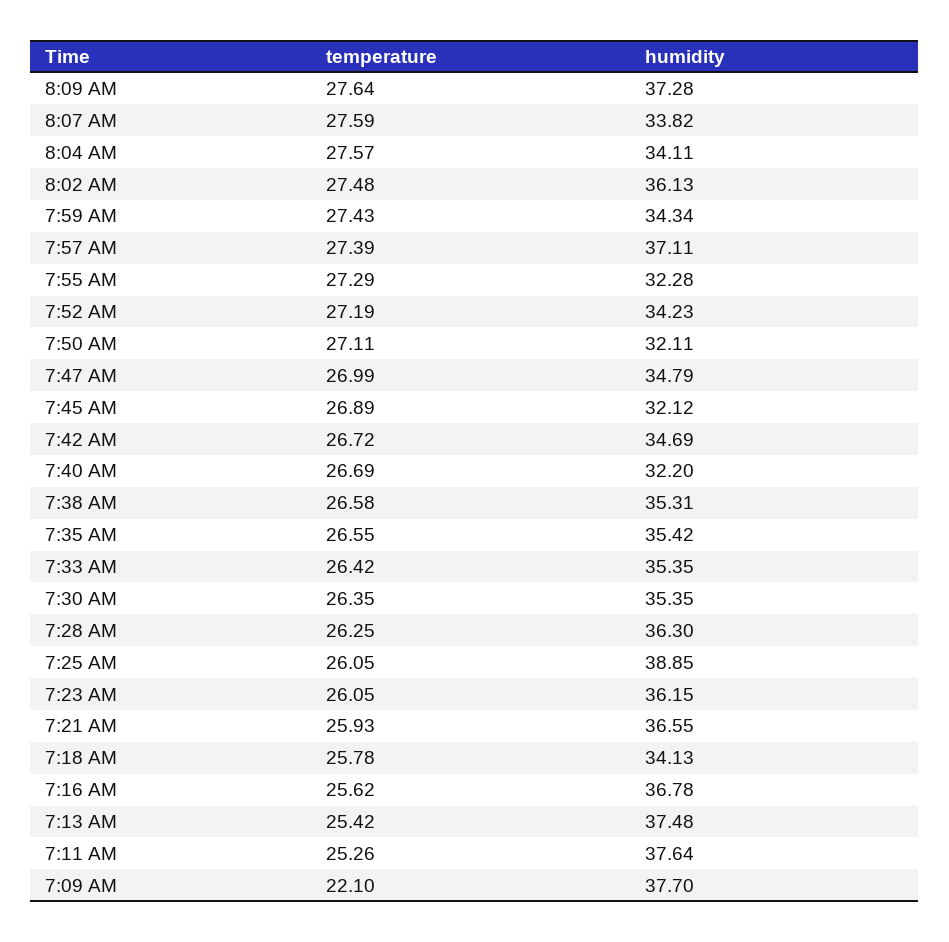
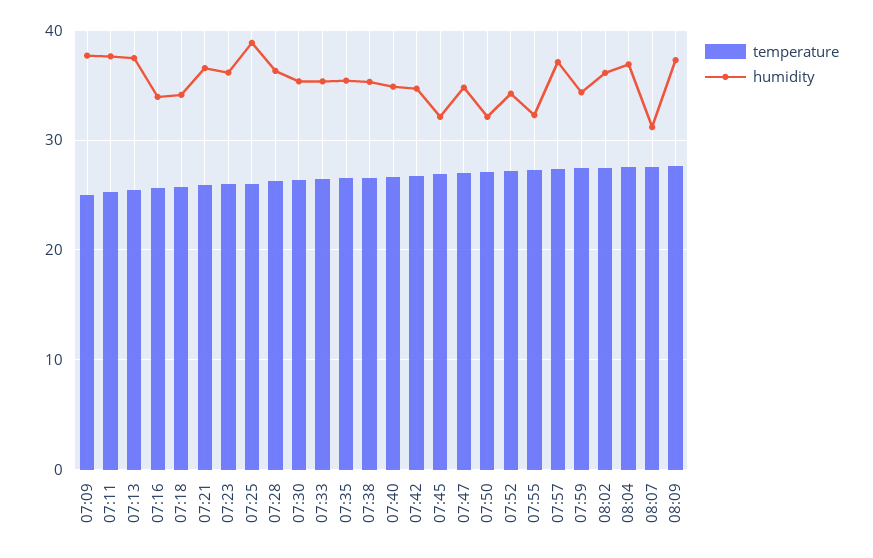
humidity, 8:07 AM: 33.82 -> 31
humidity, 8:04 AM: 34.11 -> 37
humidity, 7:40 AM: 32.2 -> 35
humidity, 7:16 AM: 36.78 -> 34
temperature, 7:09 AM: 22.1 -> 25

